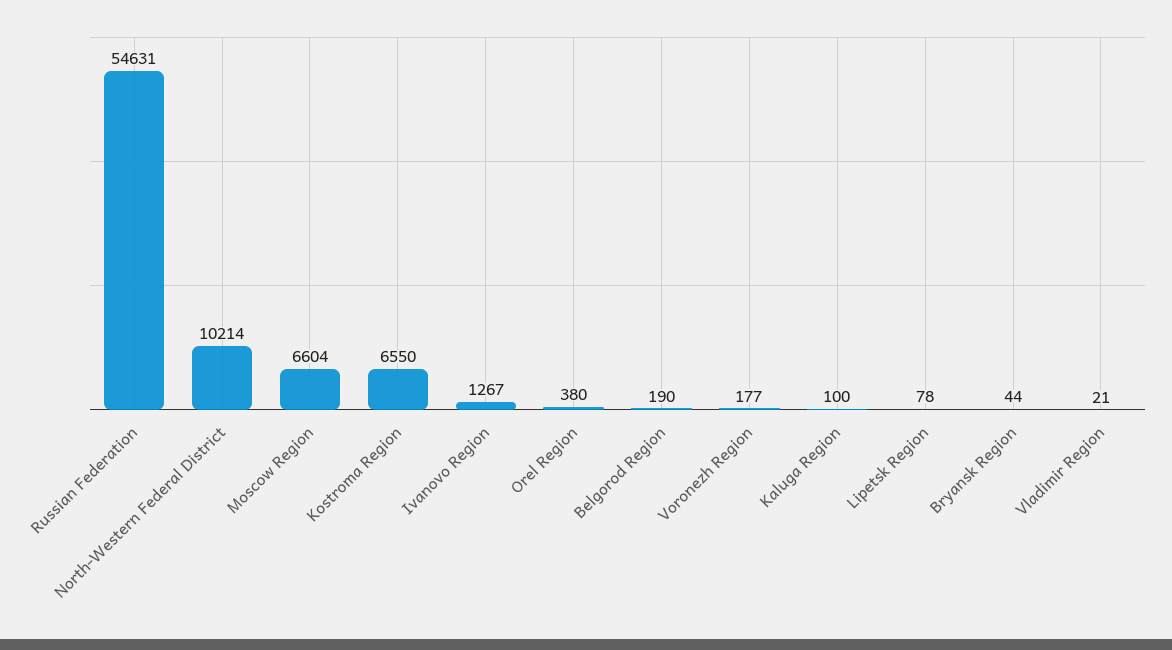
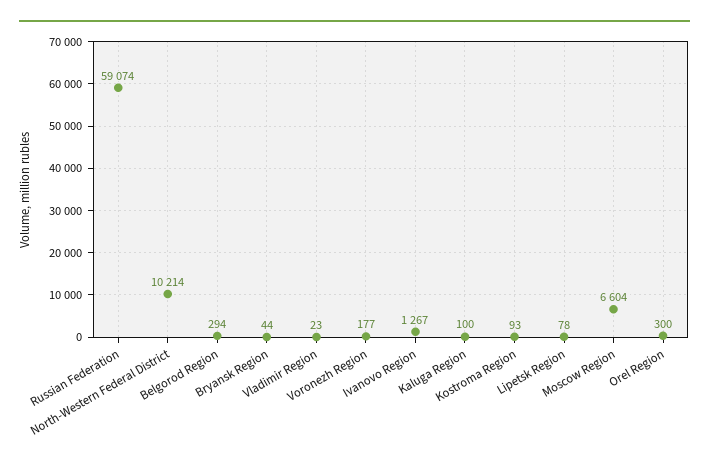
Russian Federation: 54631 -> 59074
Kostroma Region: 6550 -> 93
Orel Region: 380 -> 300
Belgorod Region: 190 -> 294
Vladimir Region: 21 -> 23

